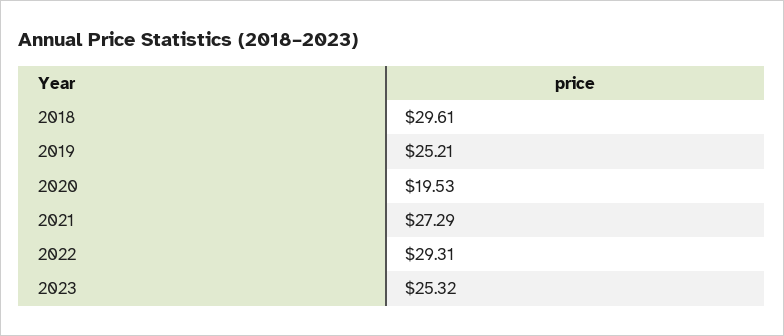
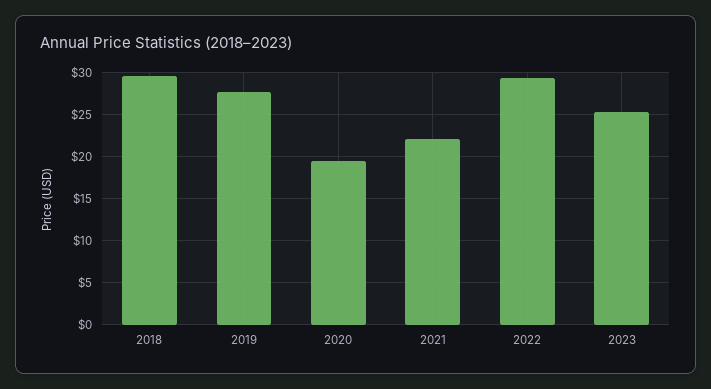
2019: 25.21 -> 28
2021: 27.29 -> 22

